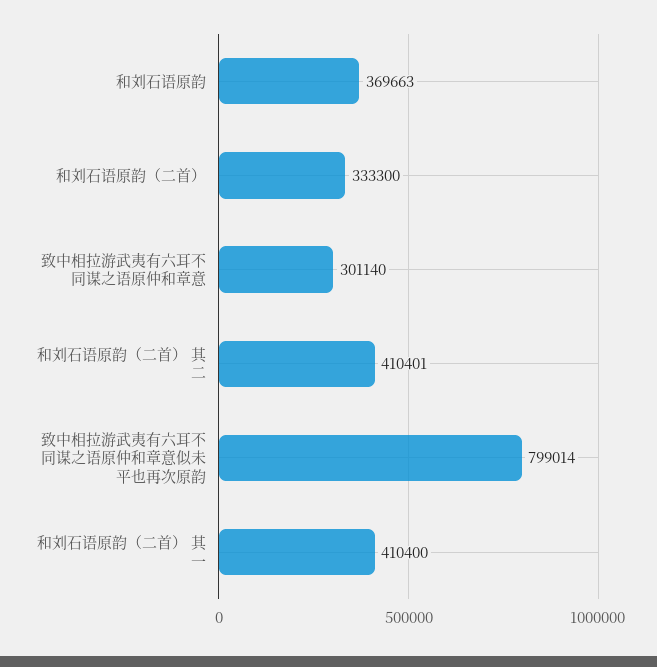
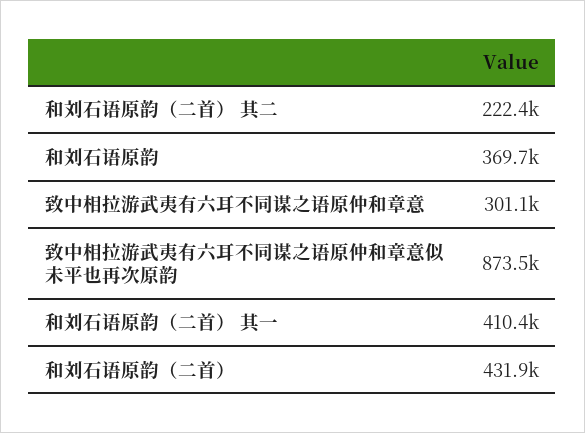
和刘石语原韵（二首）: 333300 -> 431900
和刘石语原韵（二首） 其二: 410401 -> 222400
致中相拉游武夷有六耳不同谋之语原仲和章意似未平也再次原韵: 799014 -> 873500

